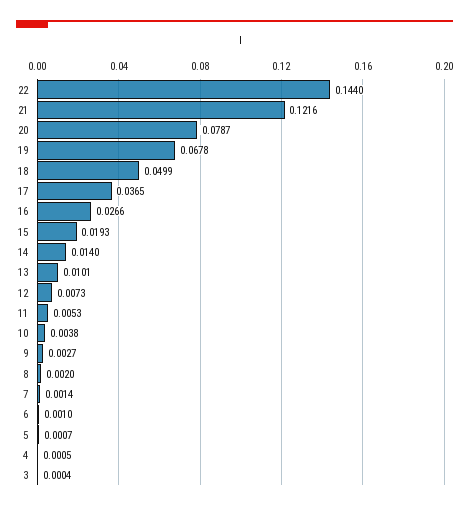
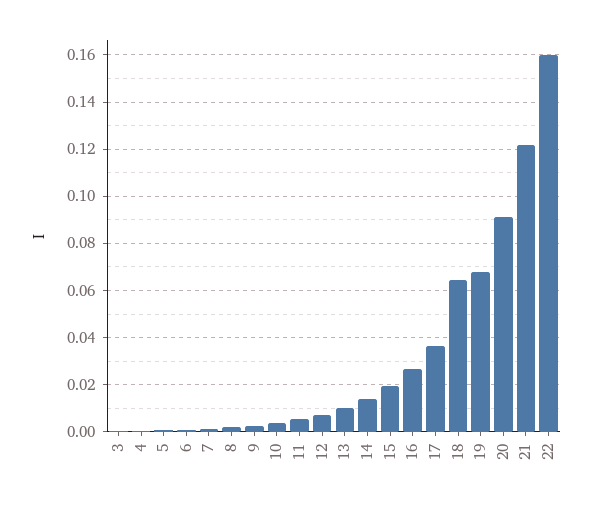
22: 0.144 -> 0.16
20: 0.0787 -> 0.09
18: 0.0499 -> 0.065

